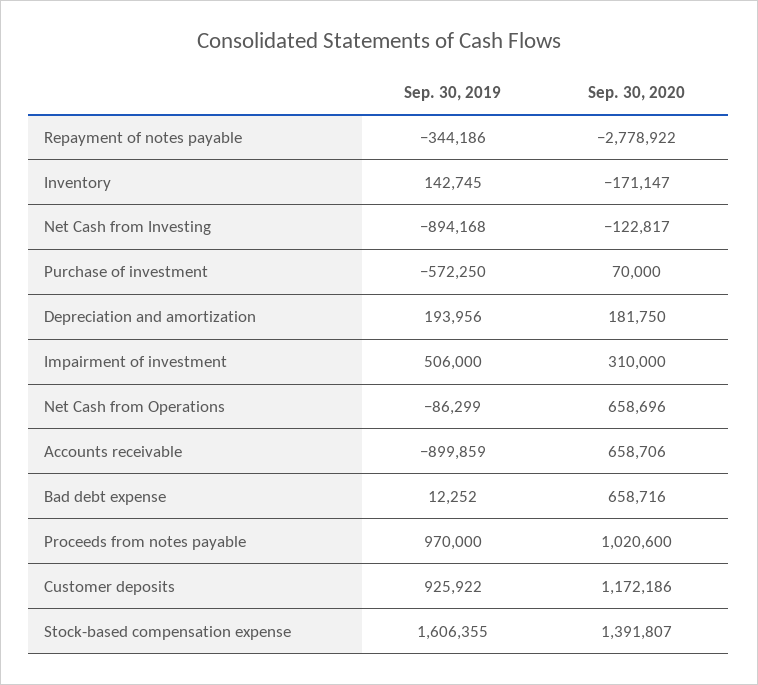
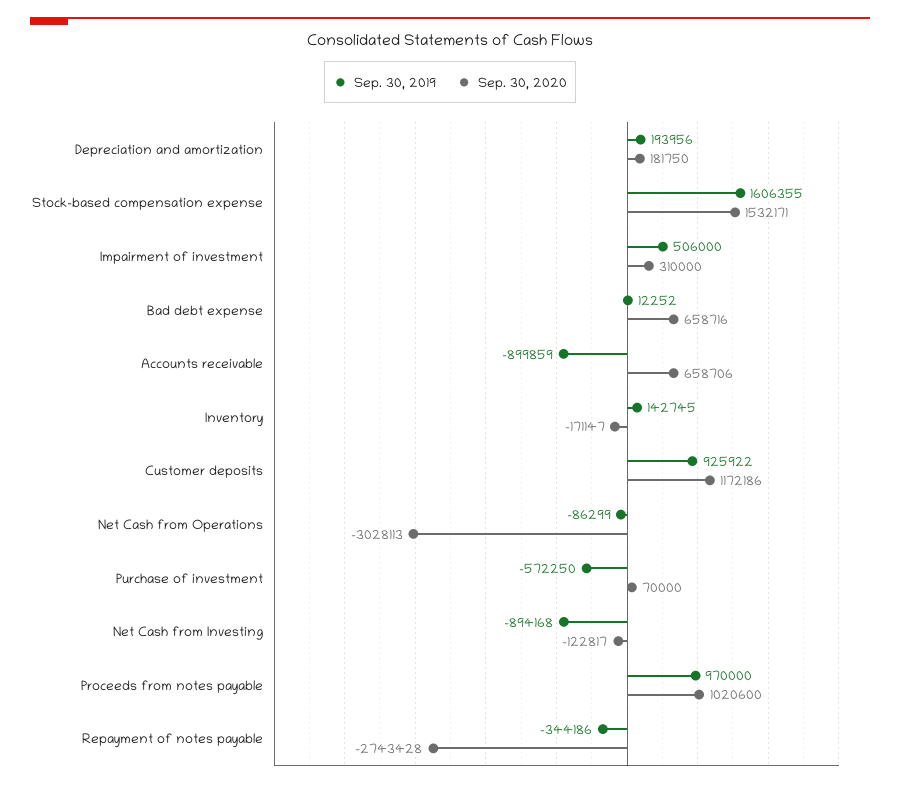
Sep. 30, 2020, Repayment of notes payable: -2778922 -> -2743428
Sep. 30, 2020, Net Cash from Operations: 658696 -> -3028113
Sep. 30, 2020, Stock-based compensation expense: 1391807 -> 1532171

